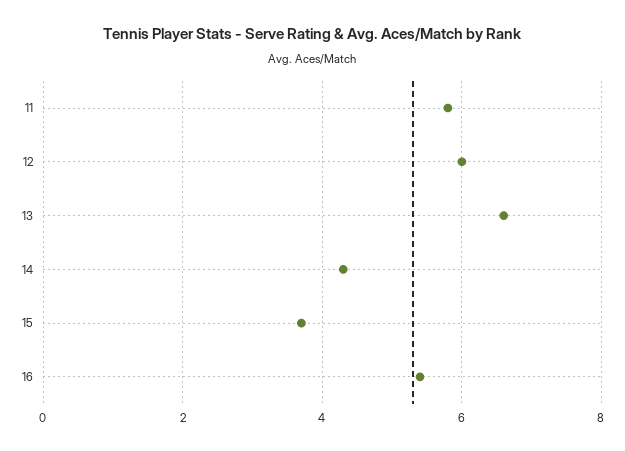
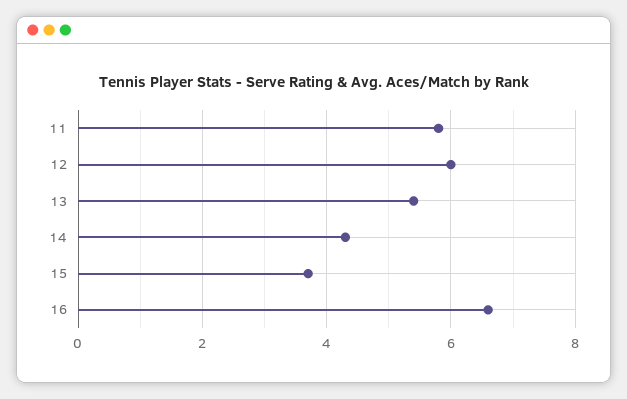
13: 6.5 -> 5.5
16: 5.5 -> 6.5

